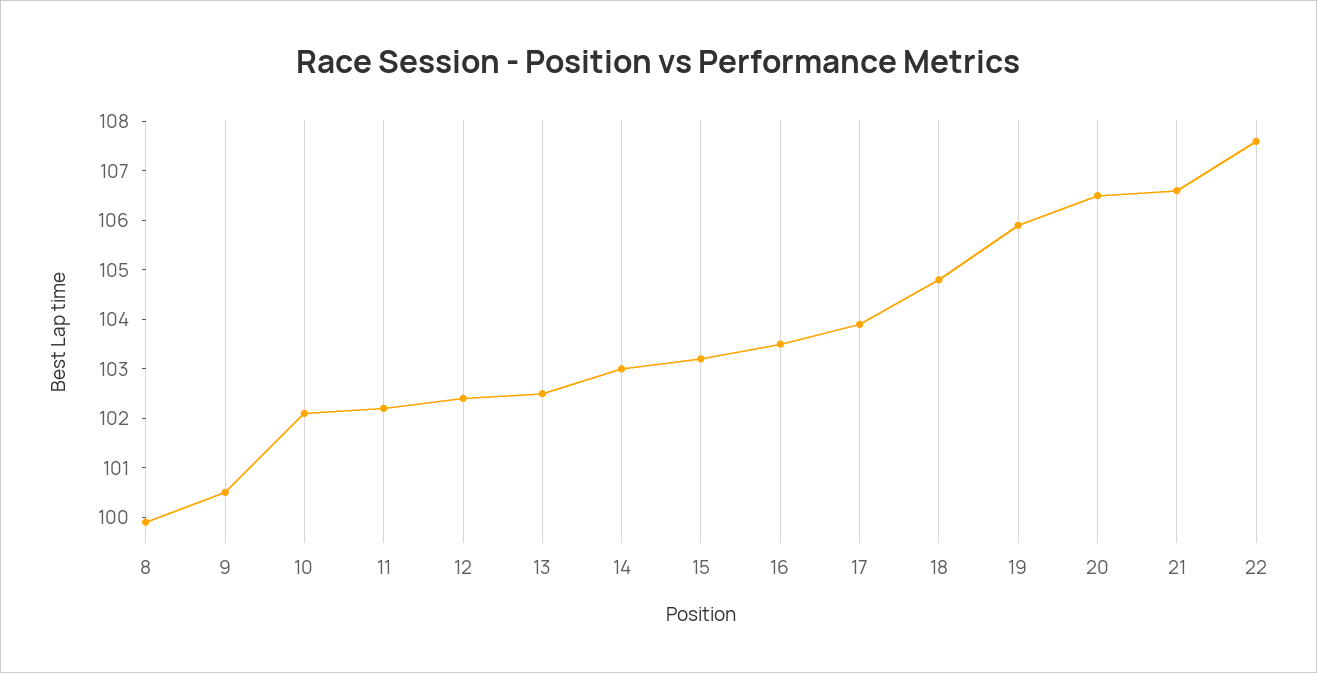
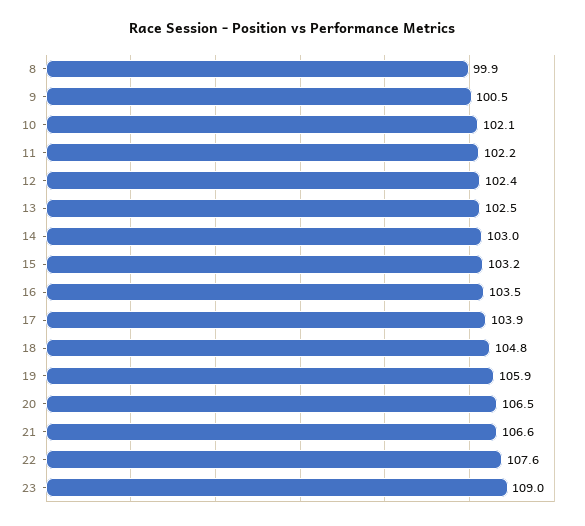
23: none -> 109

